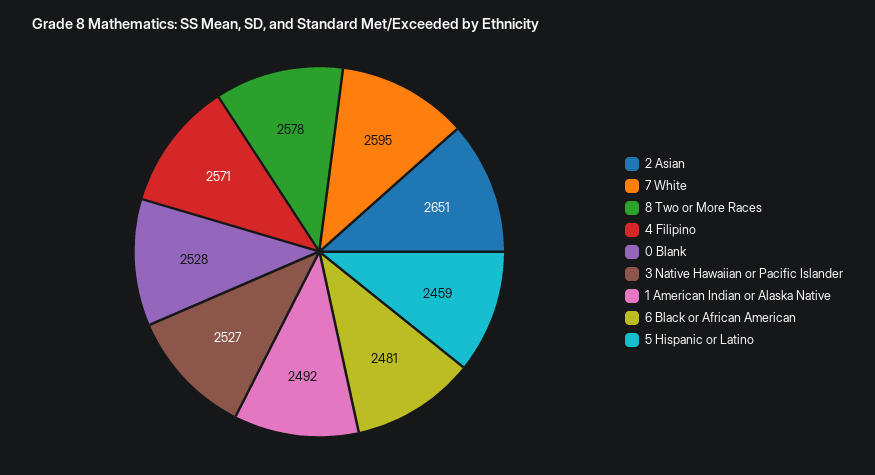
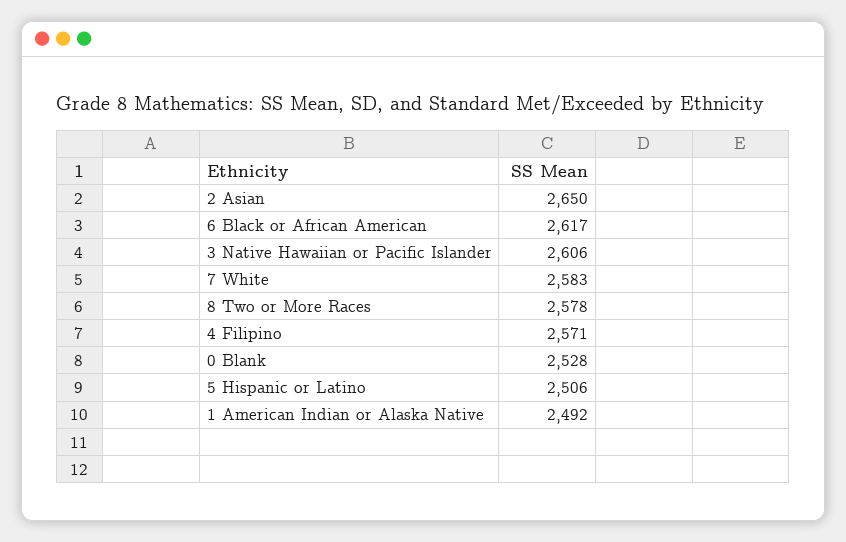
2 Asian: 2651 -> 2650
7 White: 2595 -> 2583
3 Native Hawaiian or Pacific Islander: 2527 -> 2606
6 Black or African American: 2481 -> 2617
5 Hispanic or Latino: 2459 -> 2506

